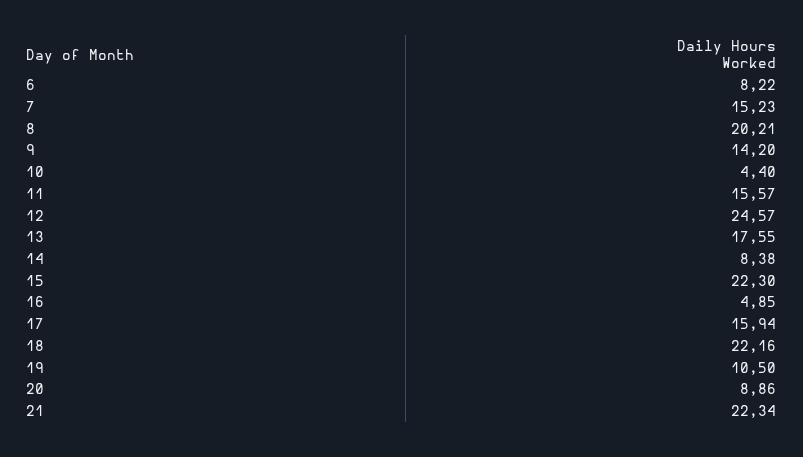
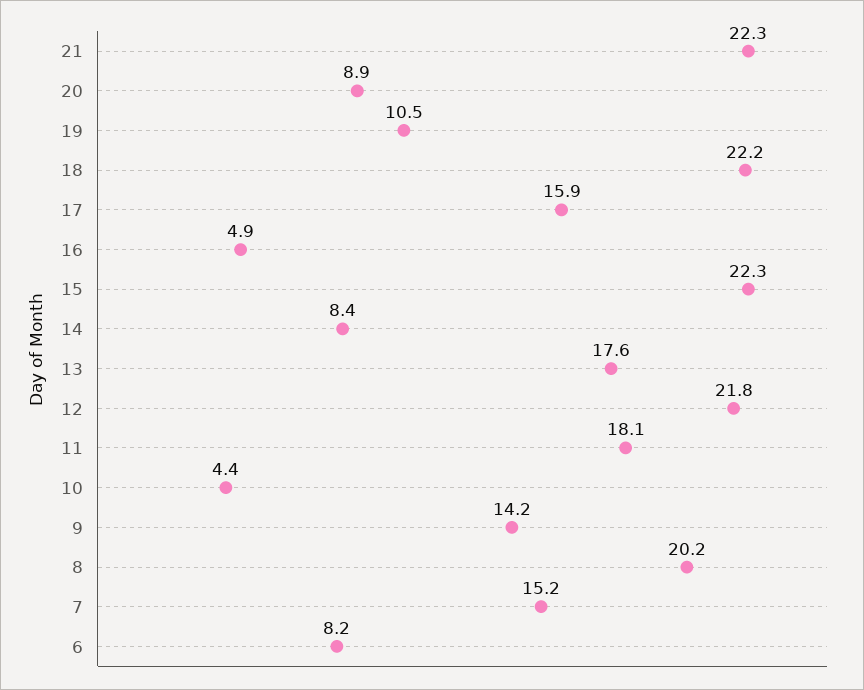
11: 15.57 -> 18.1
12: 24.57 -> 21.8

